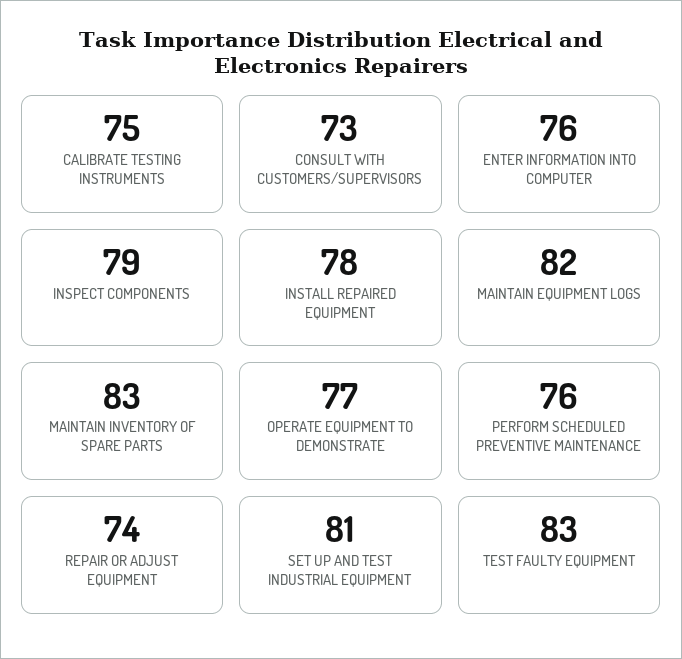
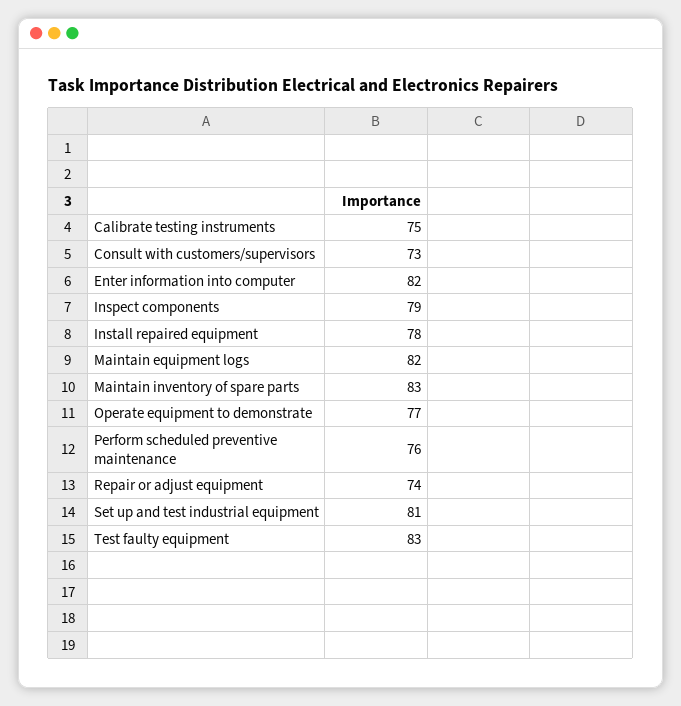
ENTER INFORMATION INTO COMPUTER: 76 -> 82

